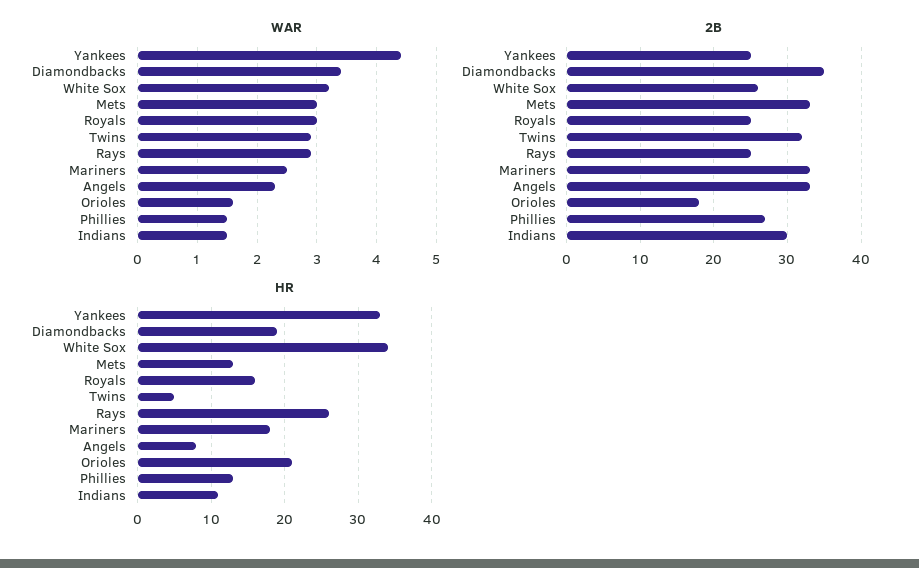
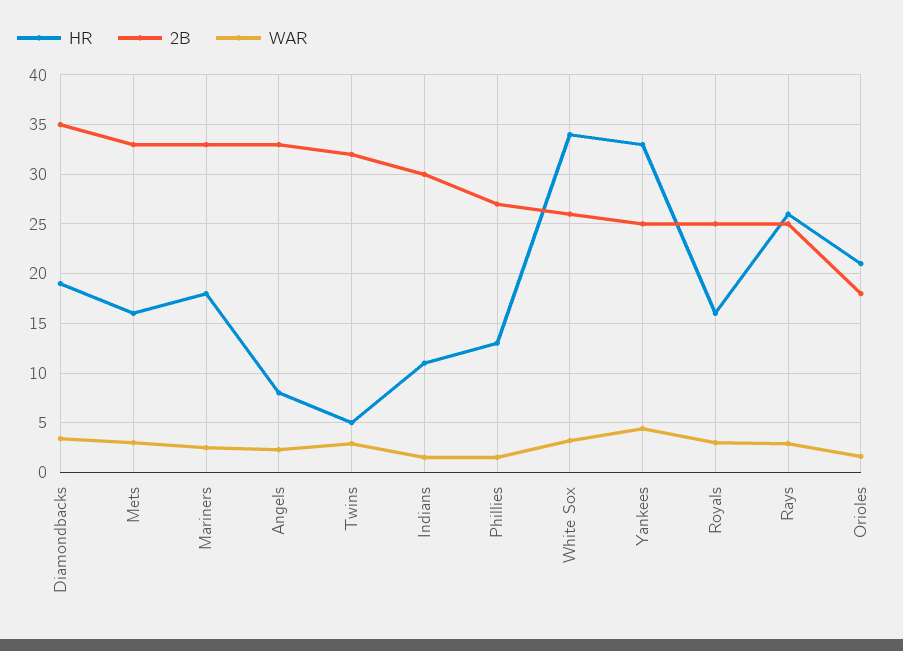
HR, Mets: 13 -> 16

